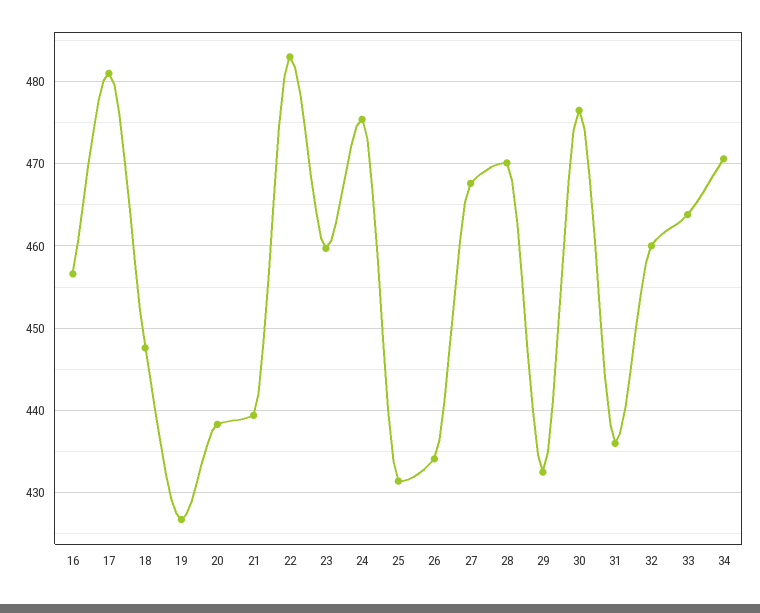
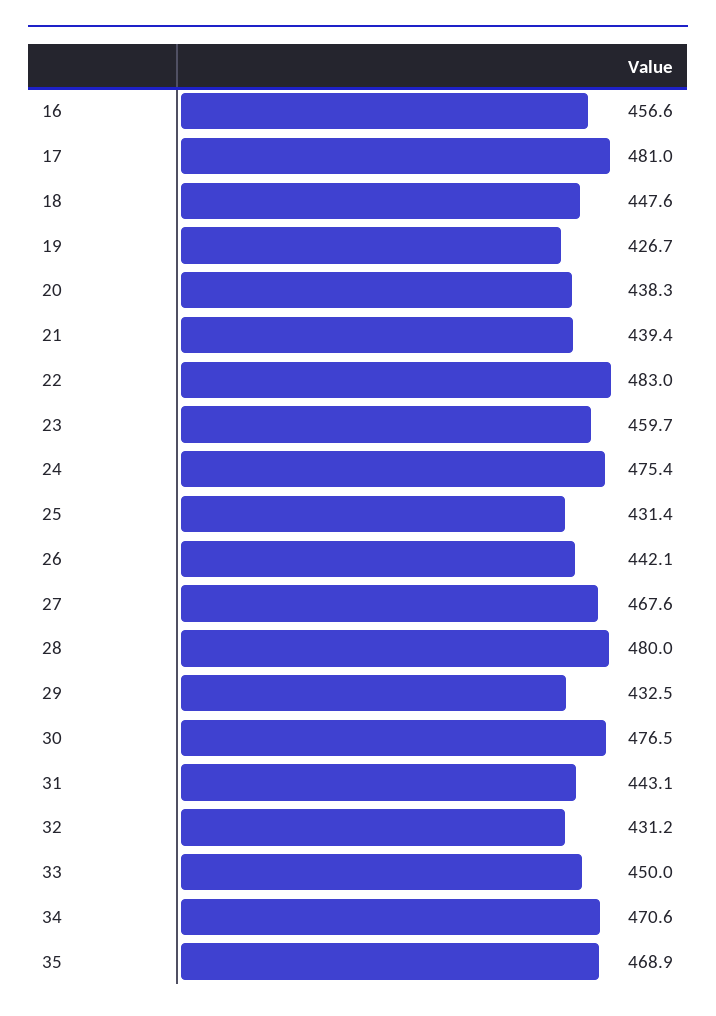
26: 434 -> 442.1
28: 470 -> 480
31: 436 -> 443.1
32: 460 -> 431.2
33: 464 -> 450
35: none -> 468.9

